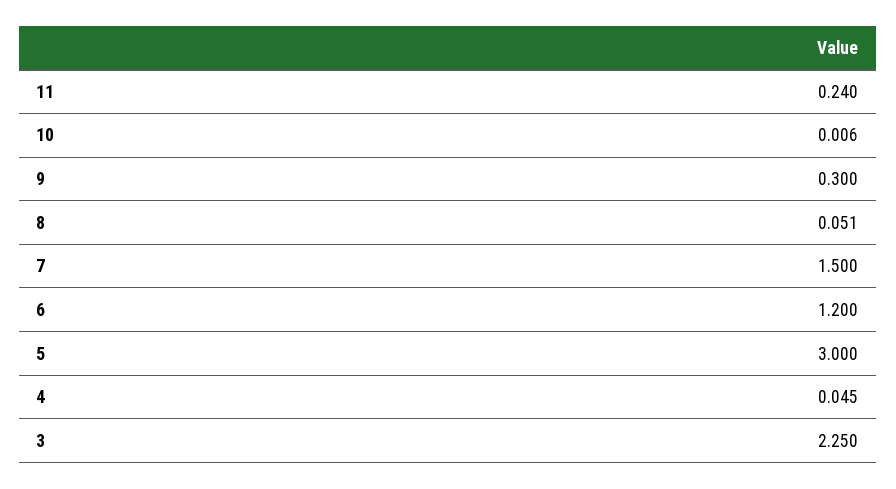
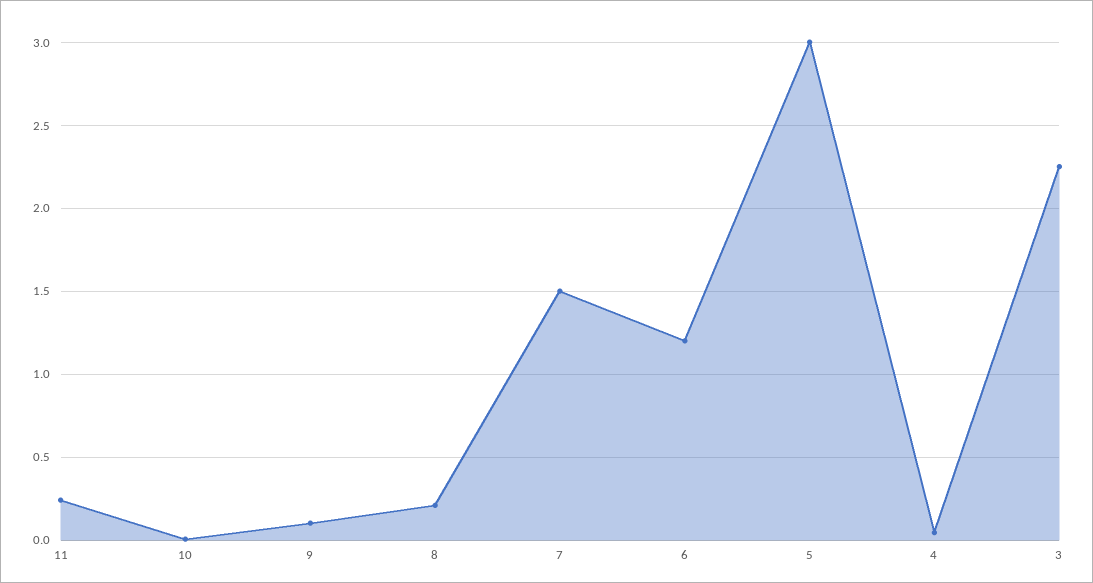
9: 0.3 -> 0.1
8: 0.051 -> 0.2

